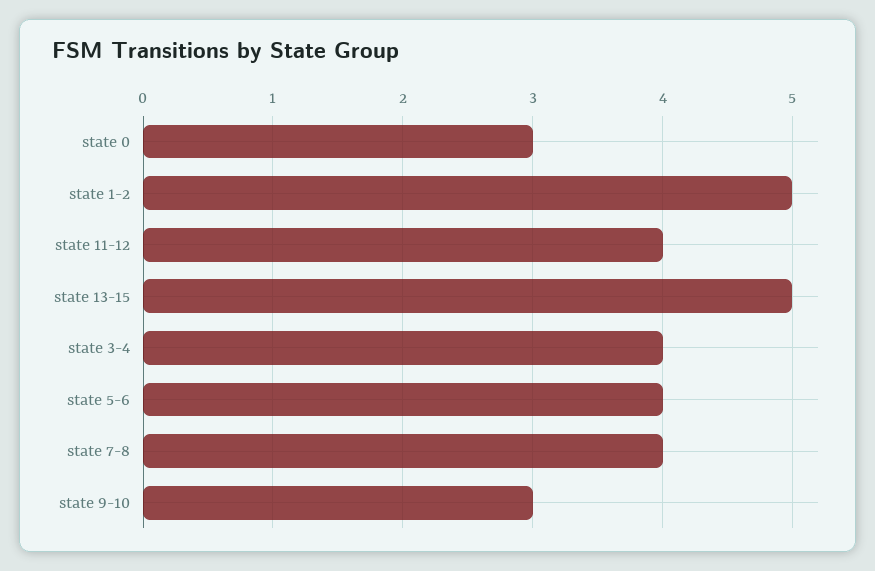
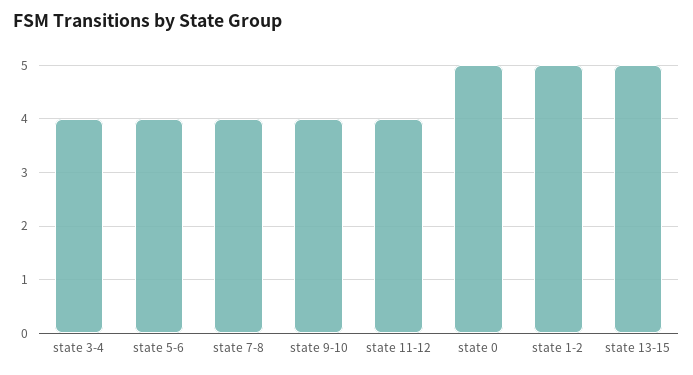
state 0: 3 -> 5
state 9-10: 3 -> 4

